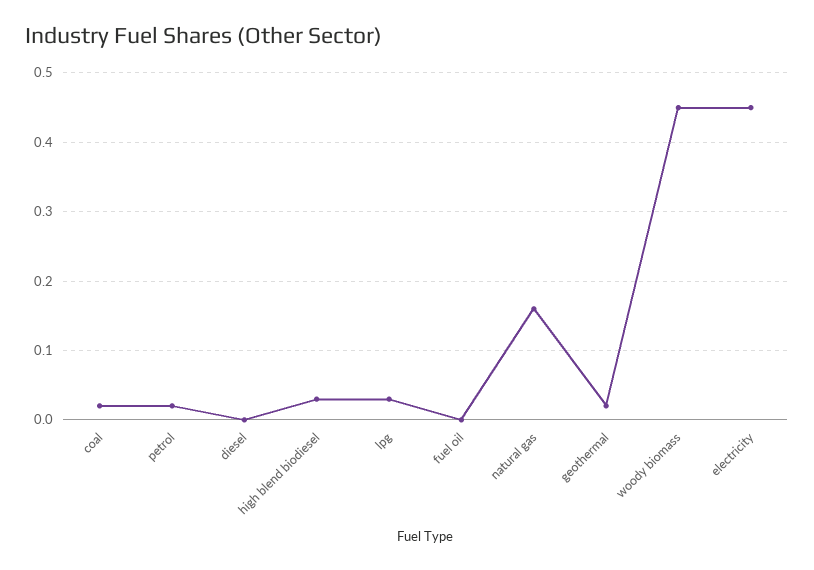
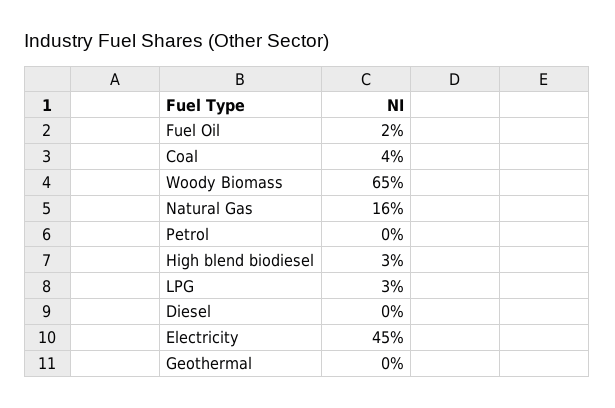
coal: 0.02 -> 0.04
petrol: 0.02 -> 0
fuel oil: 0 -> 0.02
geothermal: 0.02 -> 0
woody biomass: 0.45 -> 0.65

